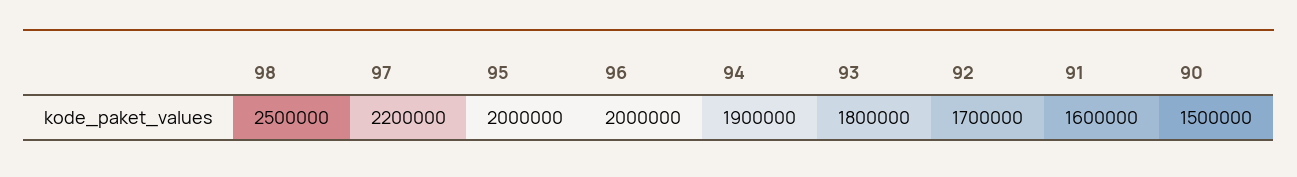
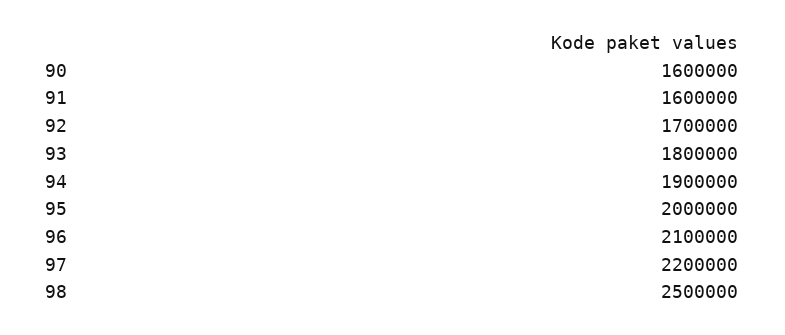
96: 2000000 -> 2100000
90: 1500000 -> 1600000

